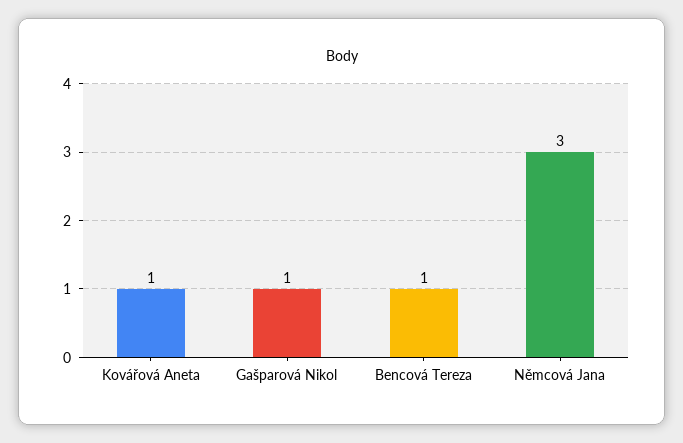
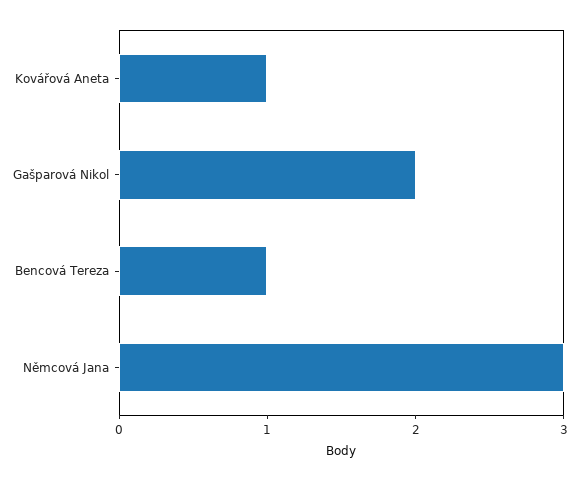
Gašparová Nikol: 1 -> 2

